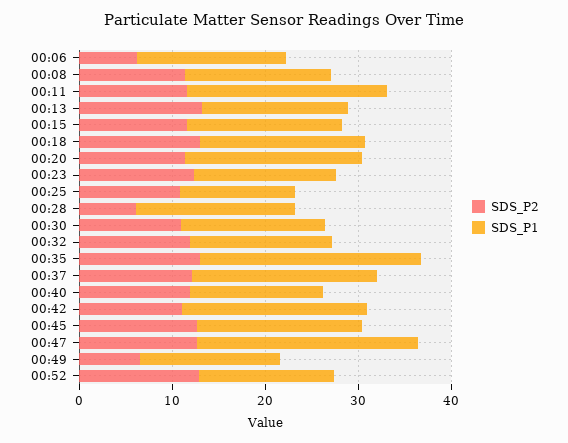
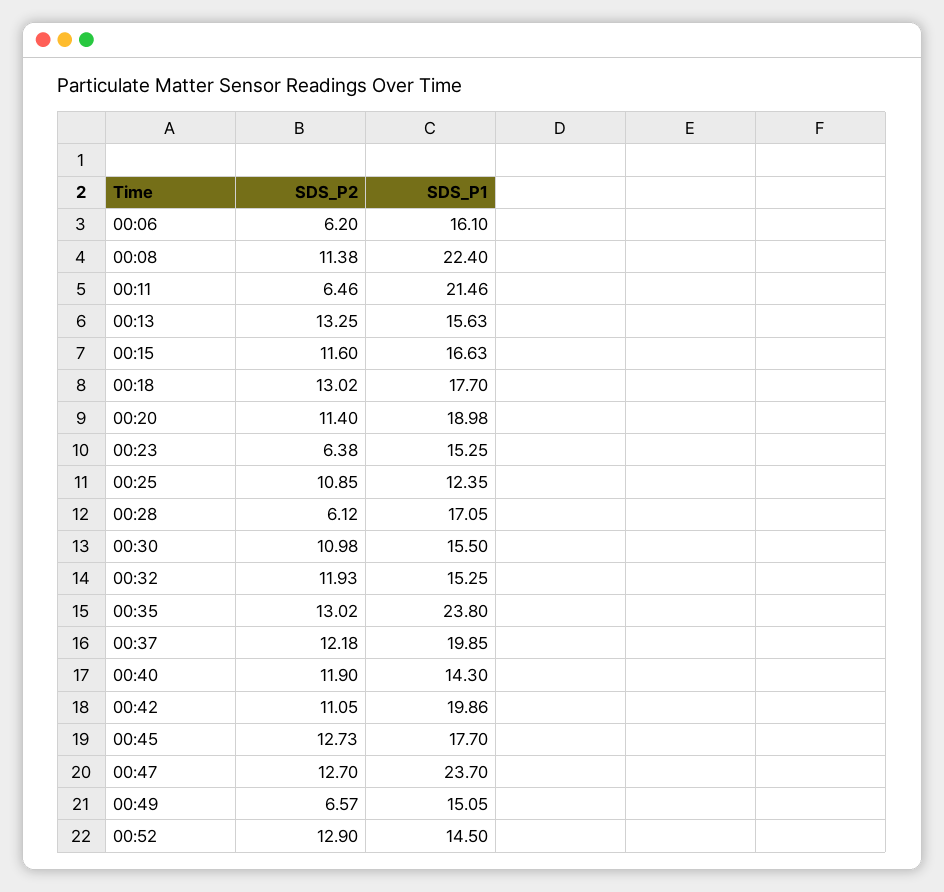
SDS_P1, 00:08: 16 -> 22.4
SDS_P2, 00:11: 12 -> 6.46
SDS_P2, 00:23: 12 -> 6.38

